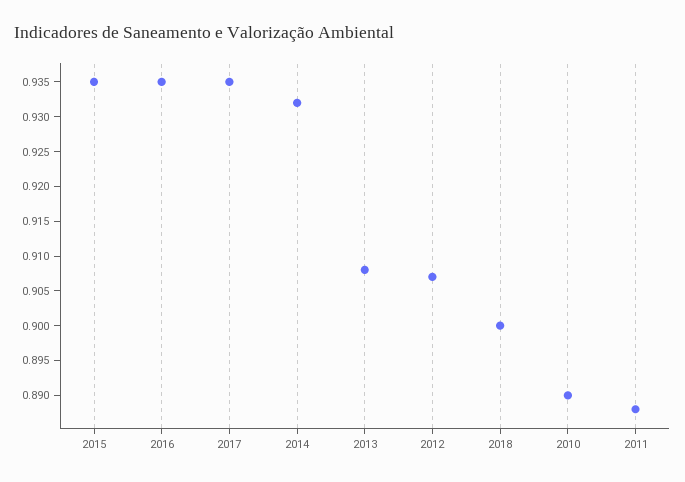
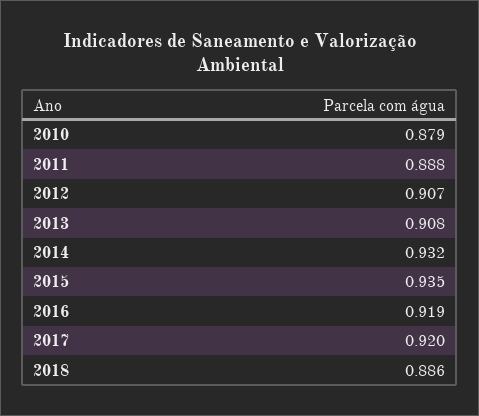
2016: 0.935 -> 0.919
2017: 0.935 -> 0.92
2018: 0.9 -> 0.886
2010: 0.89 -> 0.879

